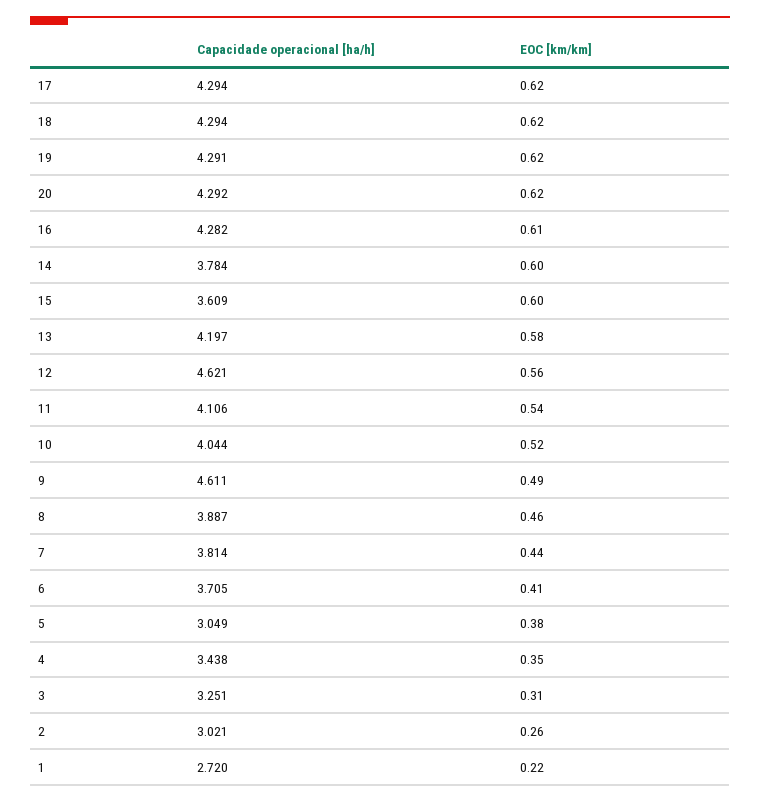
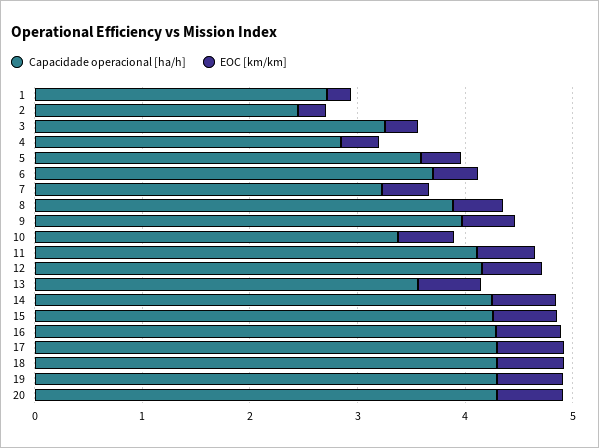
Capacidade operacional [ha/h], 14: 3.784 -> 4.2
Capacidade operacional [ha/h], 15: 3.609 -> 4.2
Capacidade operacional [ha/h], 13: 4.197 -> 3.6
Capacidade operacional [ha/h], 12: 4.621 -> 4.2
Capacidade operacional [ha/h], 10: 4.044 -> 3.4
Capacidade operacional [ha/h], 9: 4.611 -> 4
Capacidade operacional [ha/h], 7: 3.814 -> 3.2
Capacidade operacional [ha/h], 5: 3.049 -> 3.6
Capacidade operacional [ha/h], 4: 3.438 -> 2.8
Capacidade operacional [ha/h], 2: 3.021 -> 2.4

